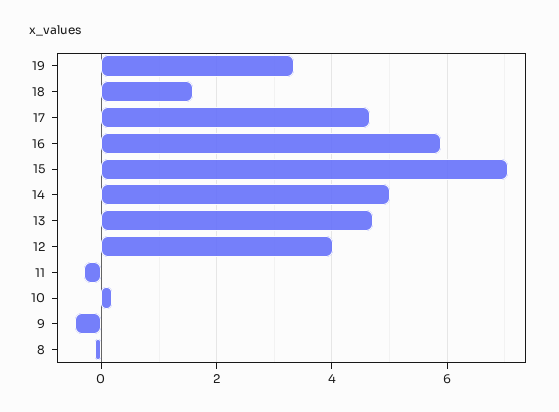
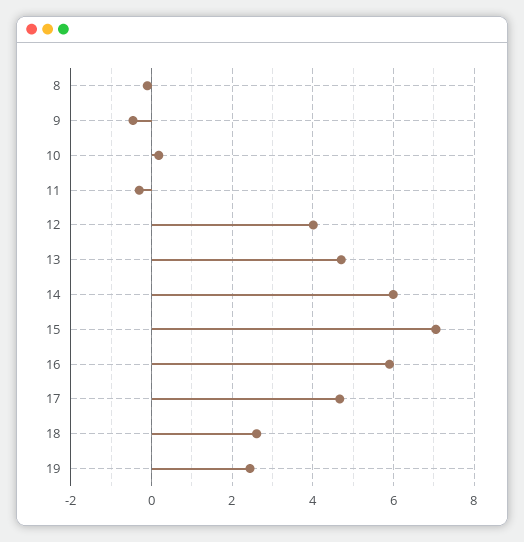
19: 3.4 -> 2.4
18: 1.6 -> 2.6
14: 5 -> 6

